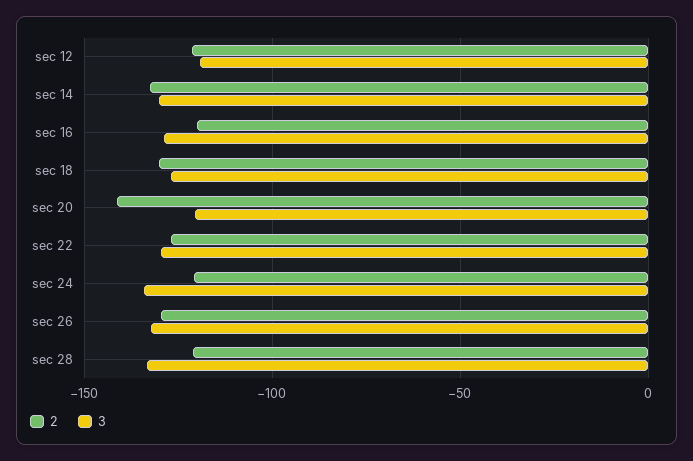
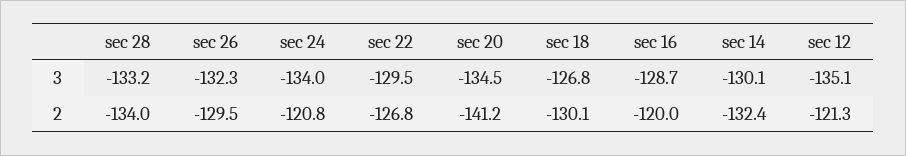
3, sec 12: -120 -> -135.1
3, sec 20: -120 -> -134.5
2, sec 28: -120 -> -134

